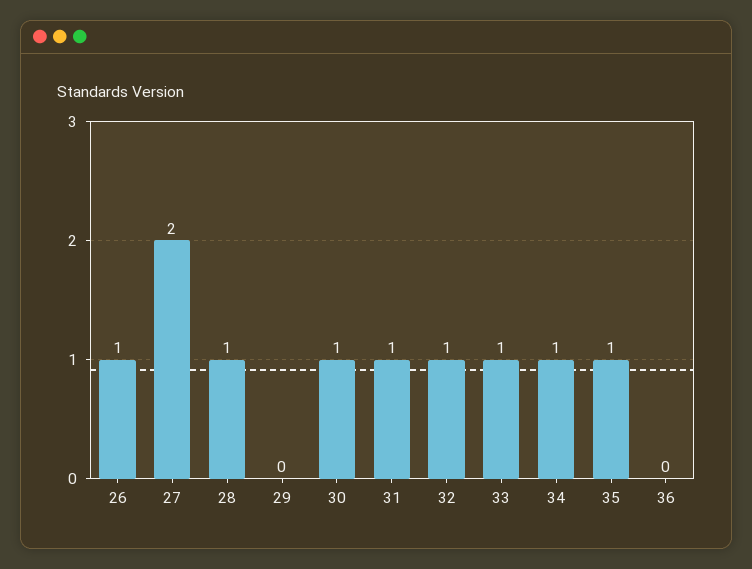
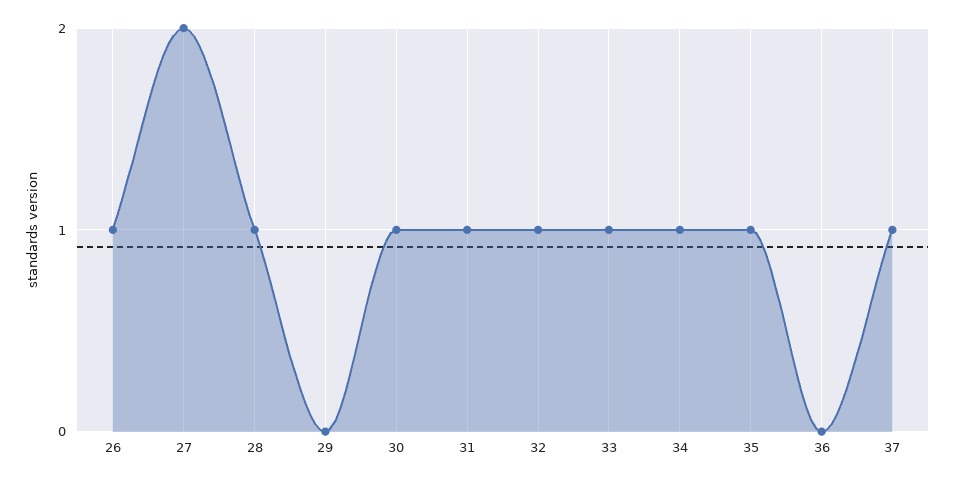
37: none -> 1

